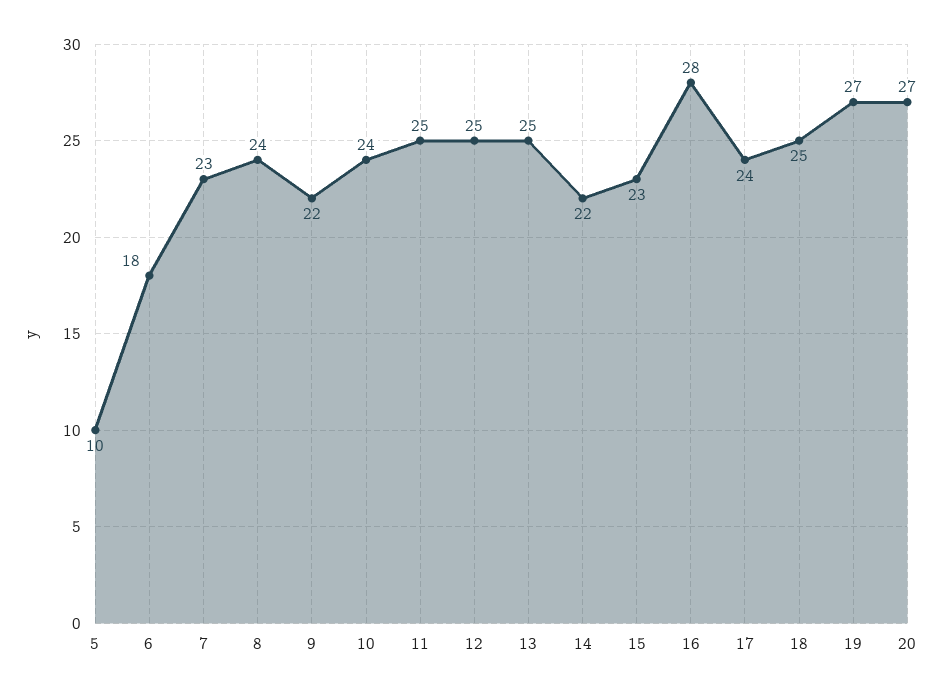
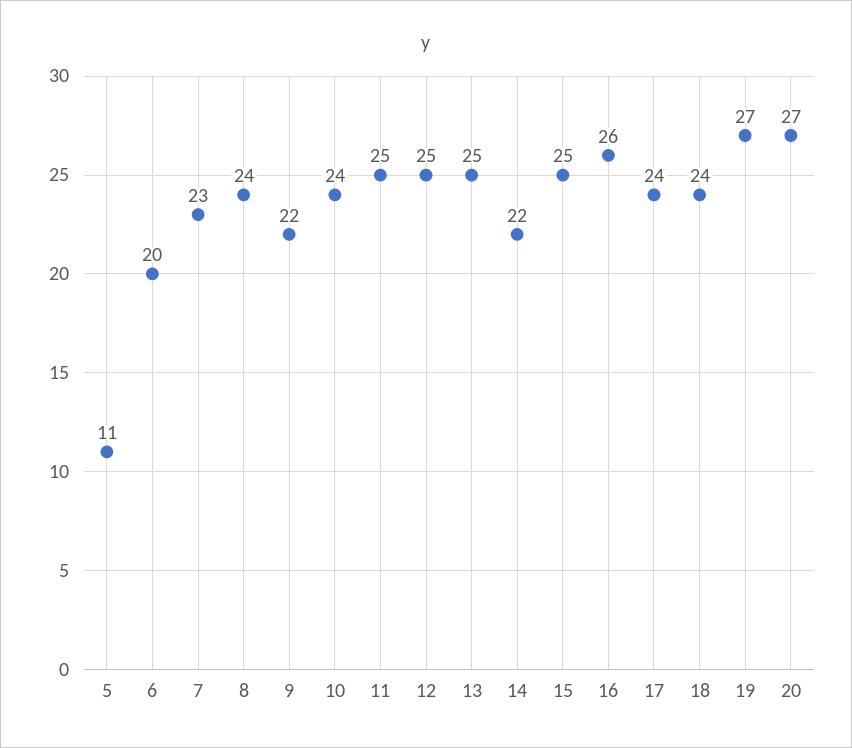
5: 10 -> 11
6: 18 -> 20
15: 23 -> 25
16: 28 -> 26
18: 25 -> 24

